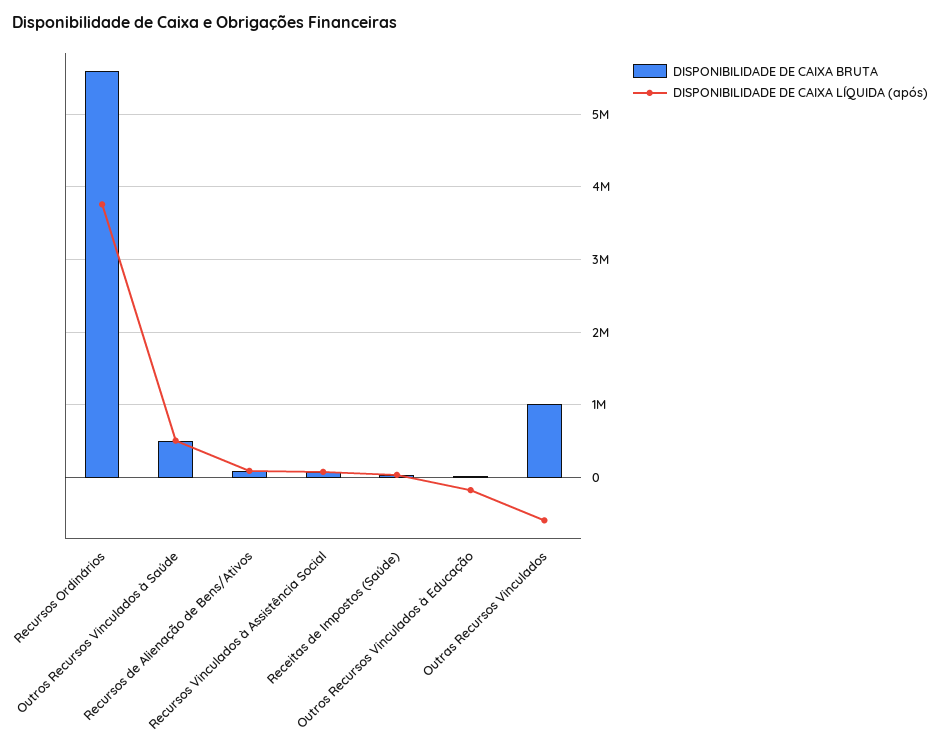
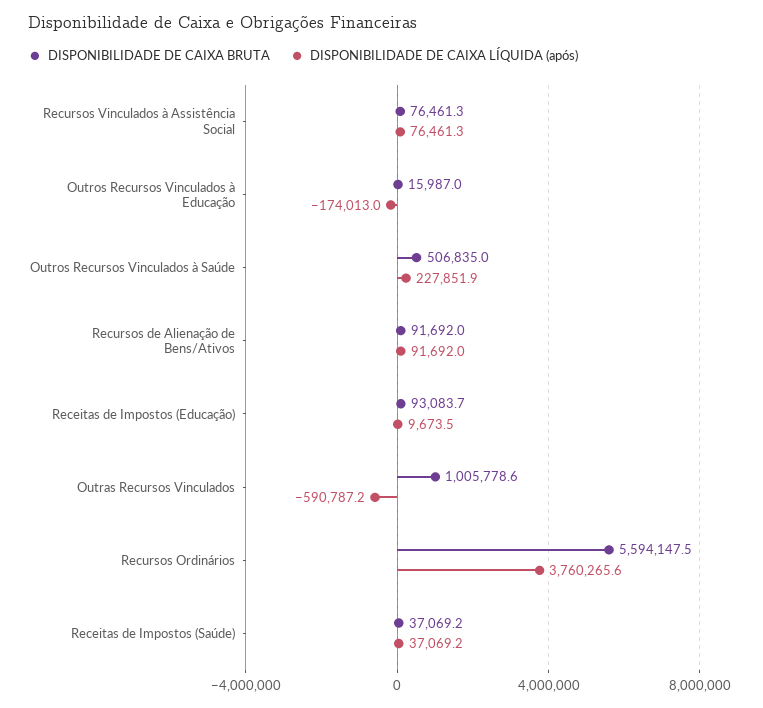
DISPONIBILIDADE DE CAIXA LÍQUIDA (após), Outros Recursos Vinculados à Saúde: 500000 -> 227851.9
DISPONIBILIDADE DE CAIXA BRUTA, Receitas de Impostos (Educação): none -> 93083.7
DISPONIBILIDADE DE CAIXA LÍQUIDA (após), Receitas de Impostos (Educação): none -> 9673.5

